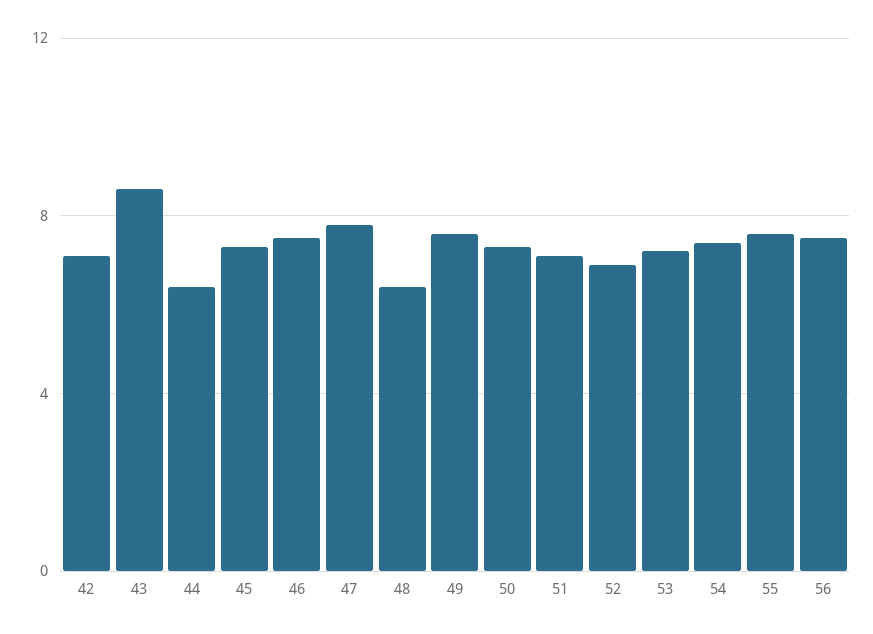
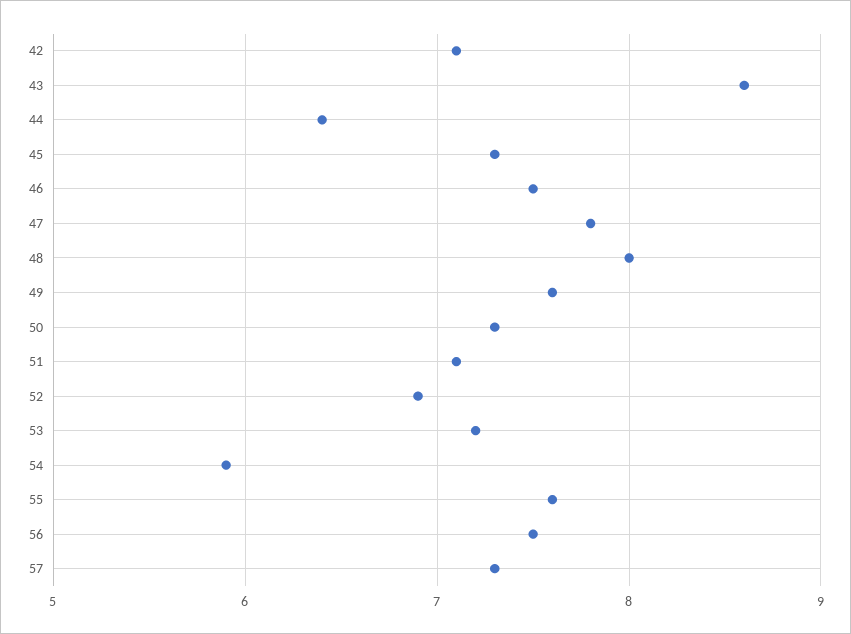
48: 6.5 -> 8
54: 7.5 -> 5.9
57: none -> 7.3

